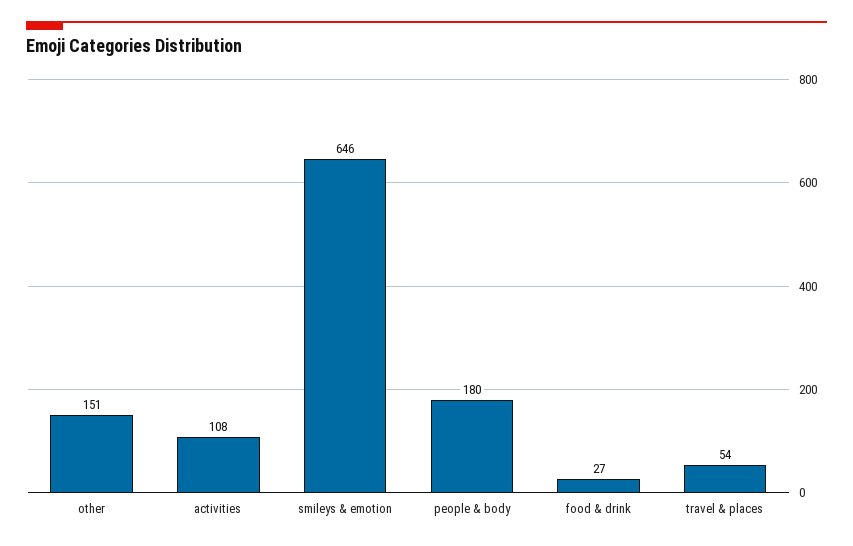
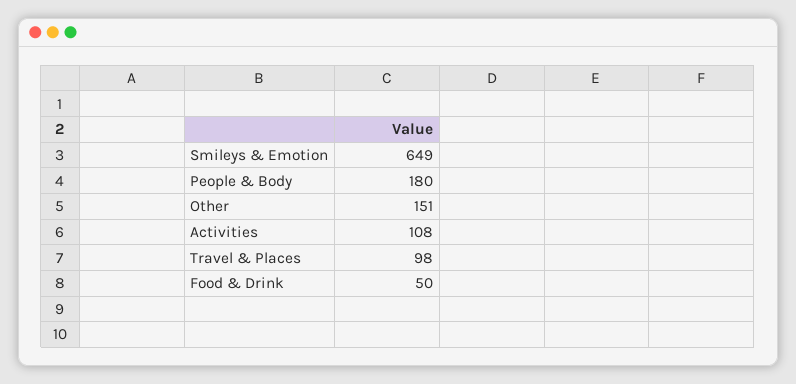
smileys & emotion: 646 -> 649
food & drink: 27 -> 50
travel & places: 54 -> 98

